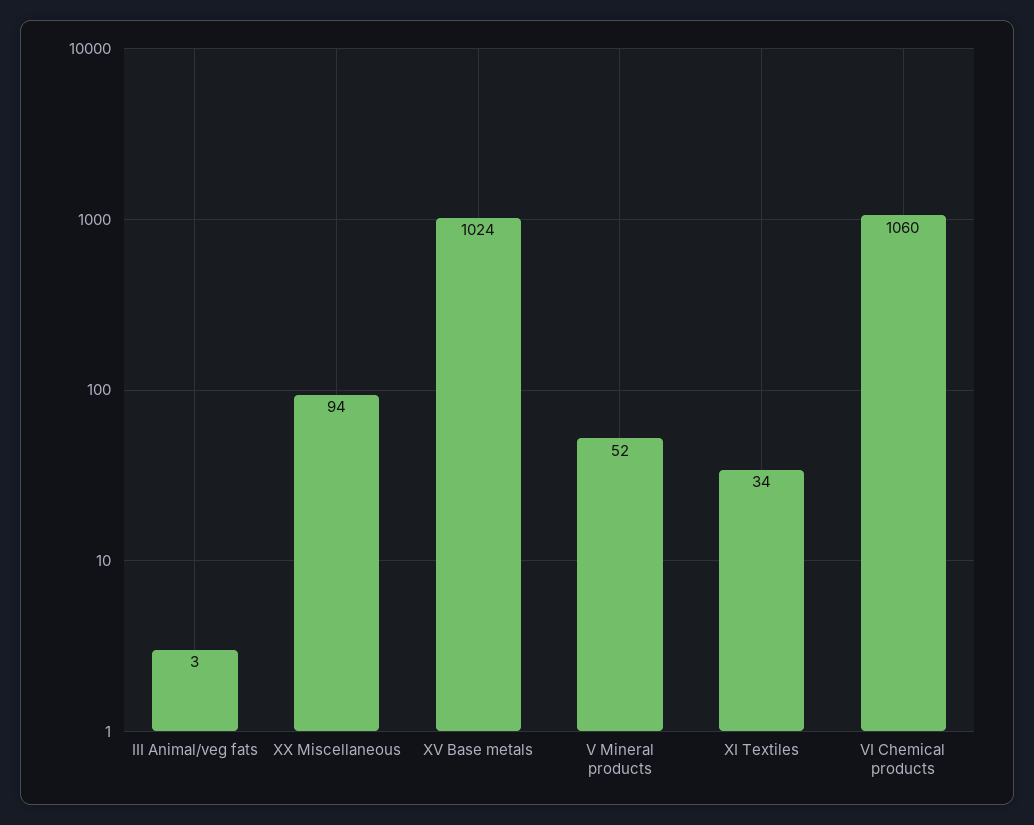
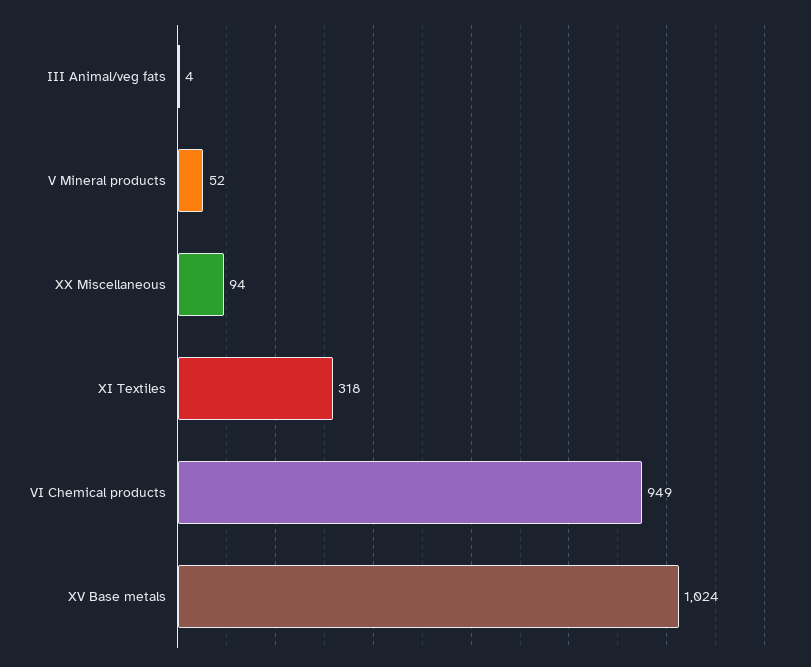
III Animal/veg fats: 3 -> 4
XI Textiles: 34 -> 318
VI Chemical products: 1060 -> 949

